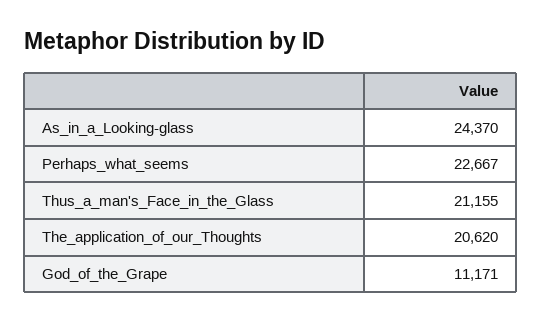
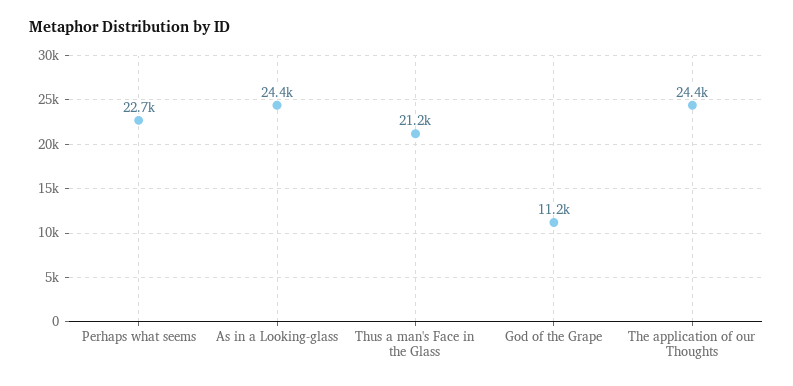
The_application_of_our_Thoughts: 20620 -> 24400

